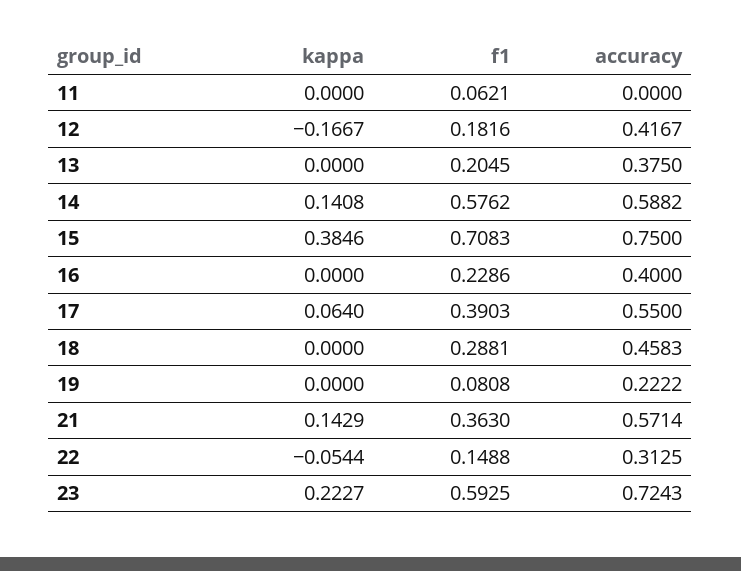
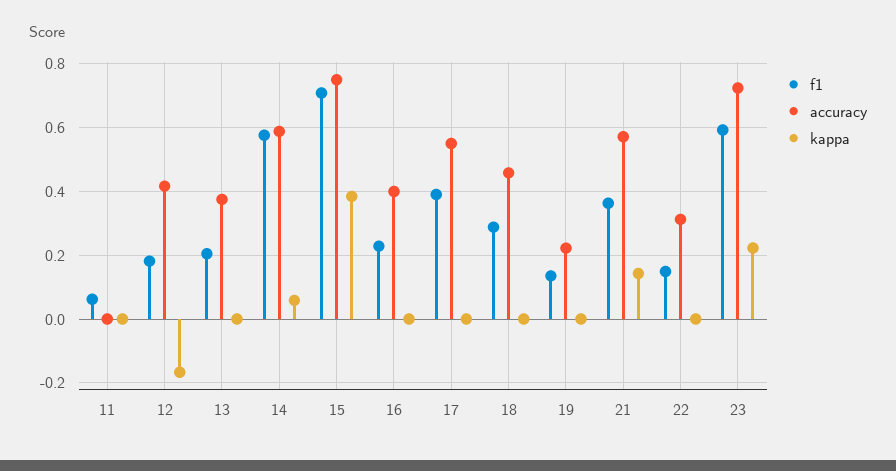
kappa, 14: 0.1408 -> 0.06
kappa, 17: 0.064 -> 0
f1, 19: 0.0808 -> 0.14
kappa, 22: -0.0544 -> 0

